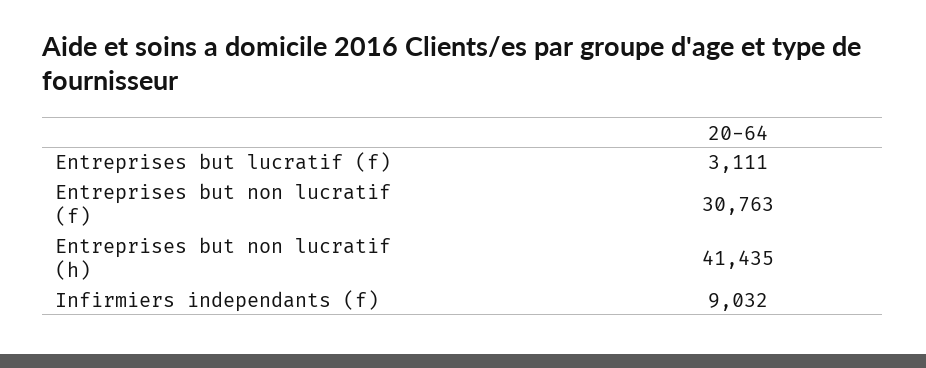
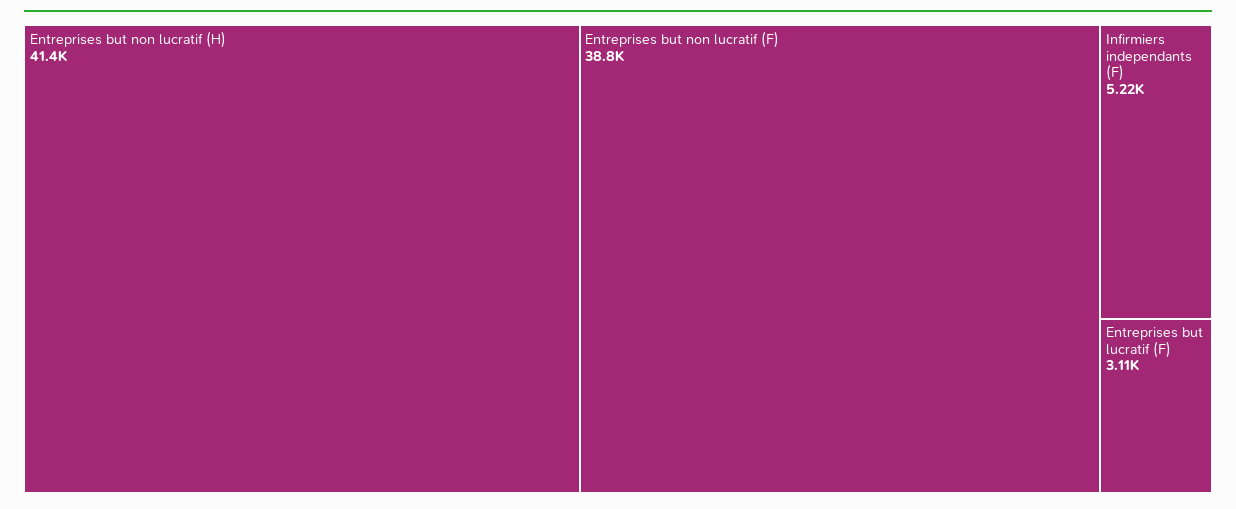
Entreprises but non lucratif (f): 30763 -> 38800
Infirmiers independants (f): 9032 -> 5220

